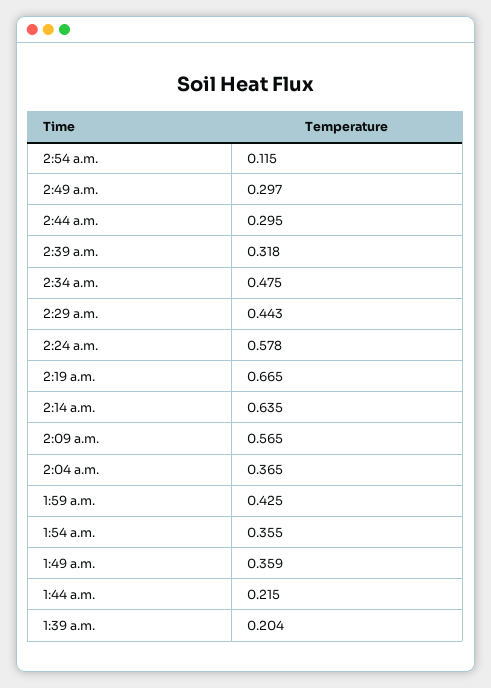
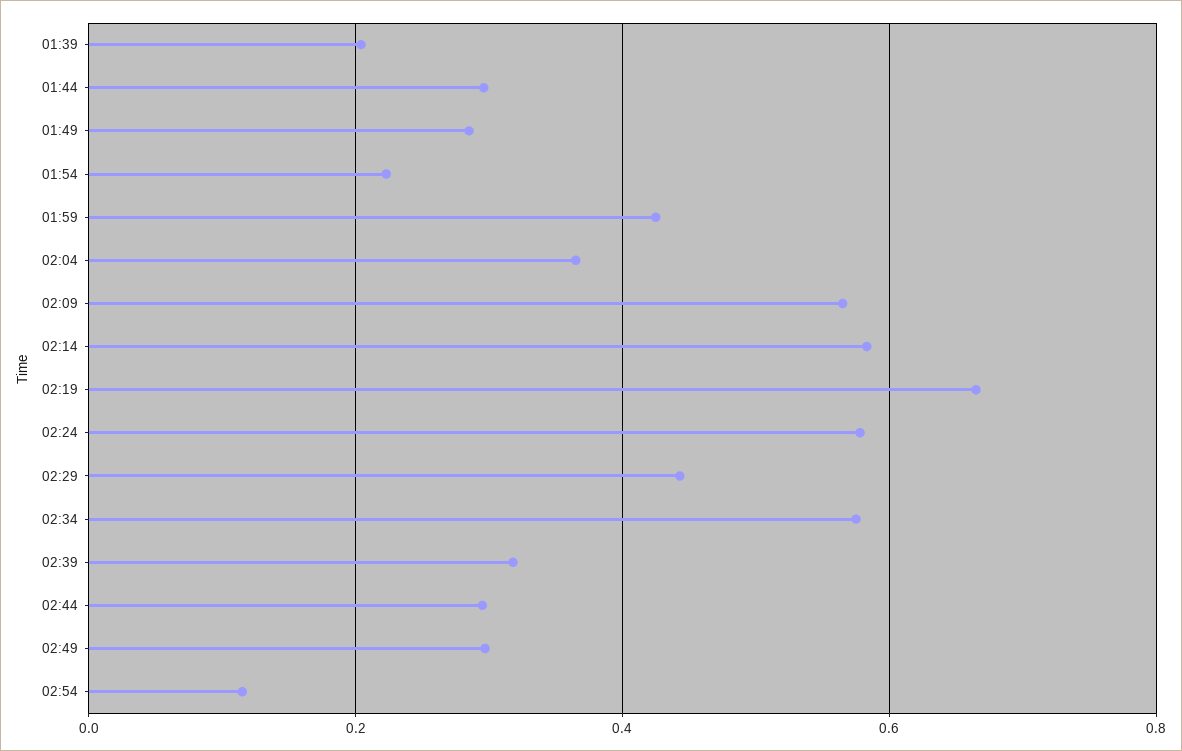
2:34 a.m.: 0.475 -> 0.58
2:14 a.m.: 0.635 -> 0.58
1:54 a.m.: 0.355 -> 0.22
1:49 a.m.: 0.359 -> 0.28
1:44 a.m.: 0.215 -> 0.3

